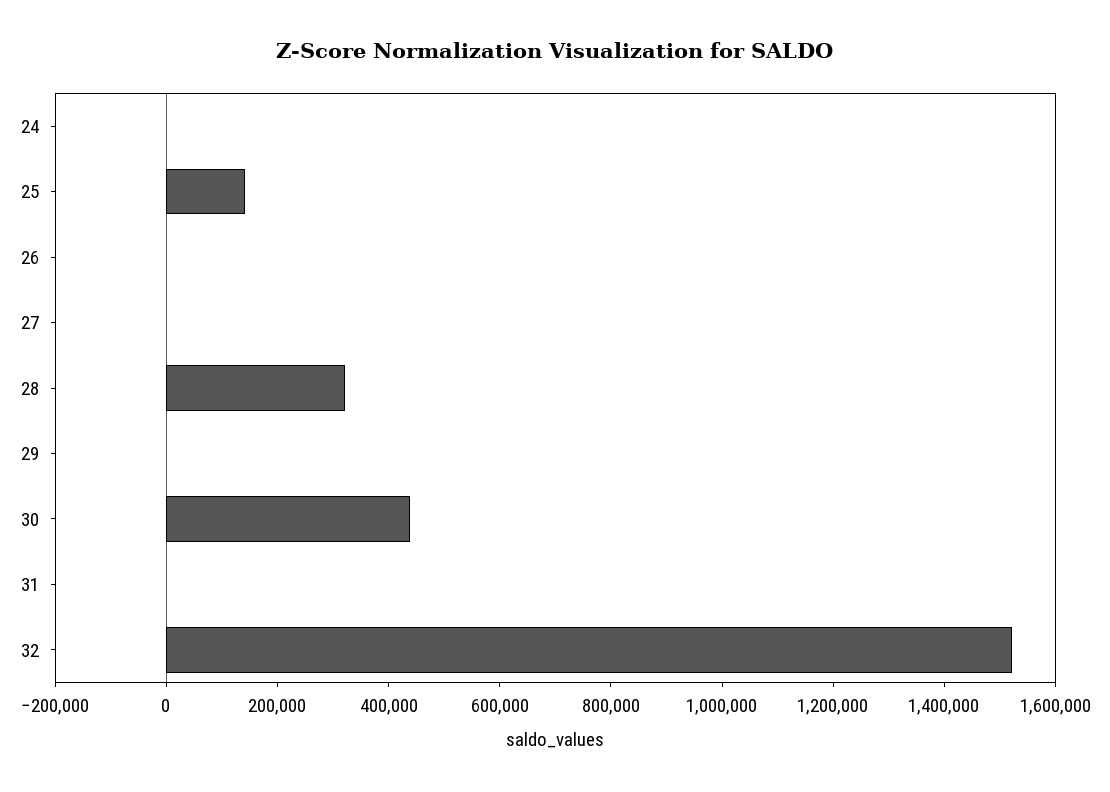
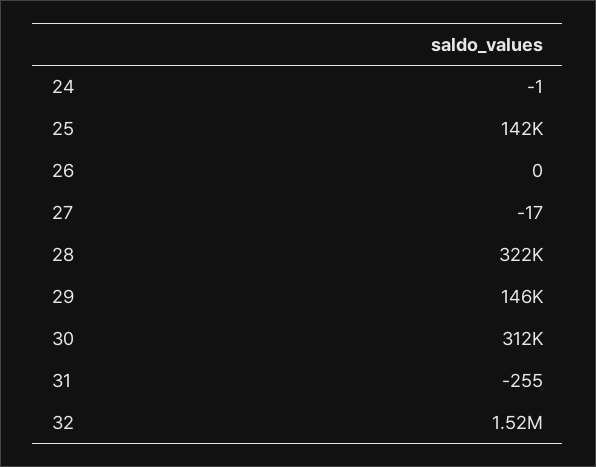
29: 0 -> 146000
30: 450000 -> 312000

